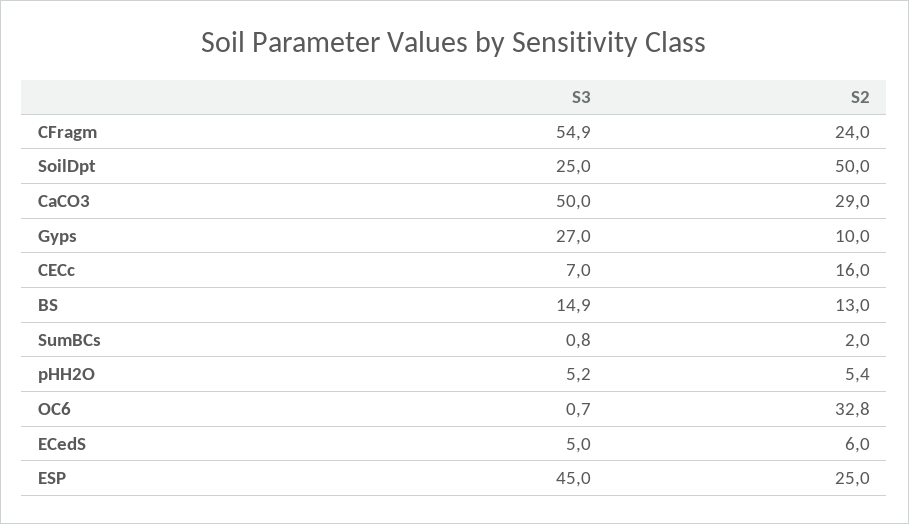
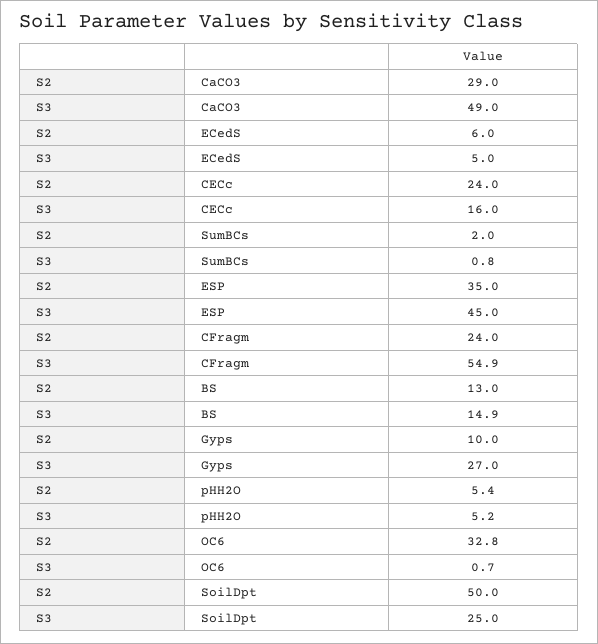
S3, CaCO3: 50 -> 49
S3, CECc: 7 -> 16
S2, CECc: 16 -> 24
S2, ESP: 25 -> 35

